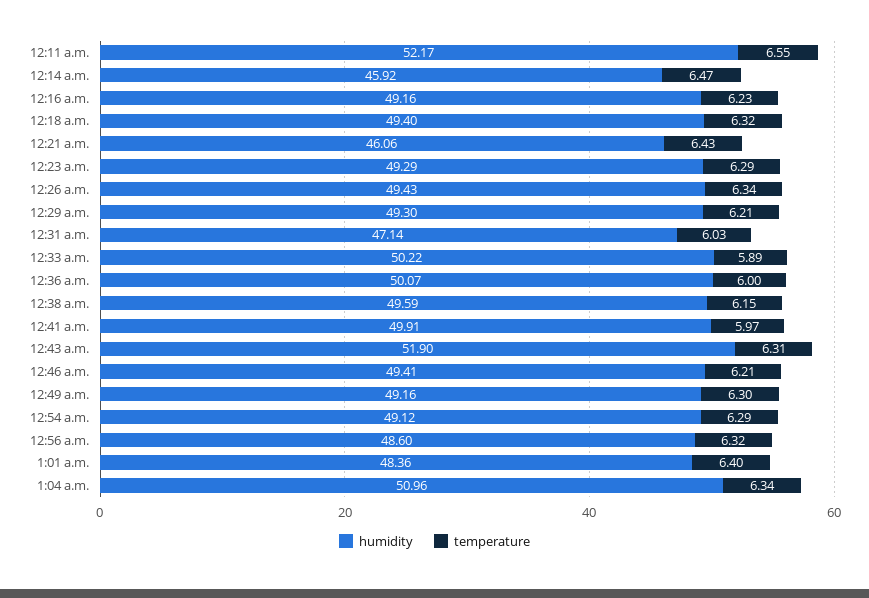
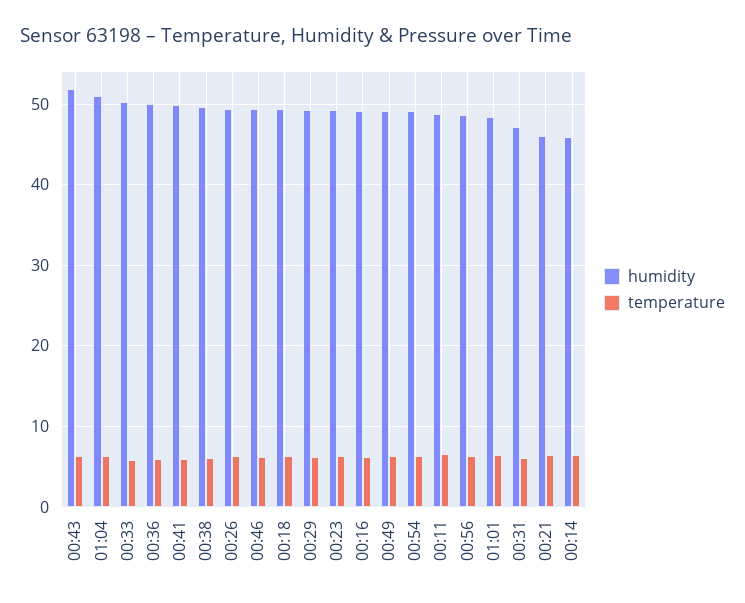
humidity, 12:11 a.m.: 52.17 -> 49

